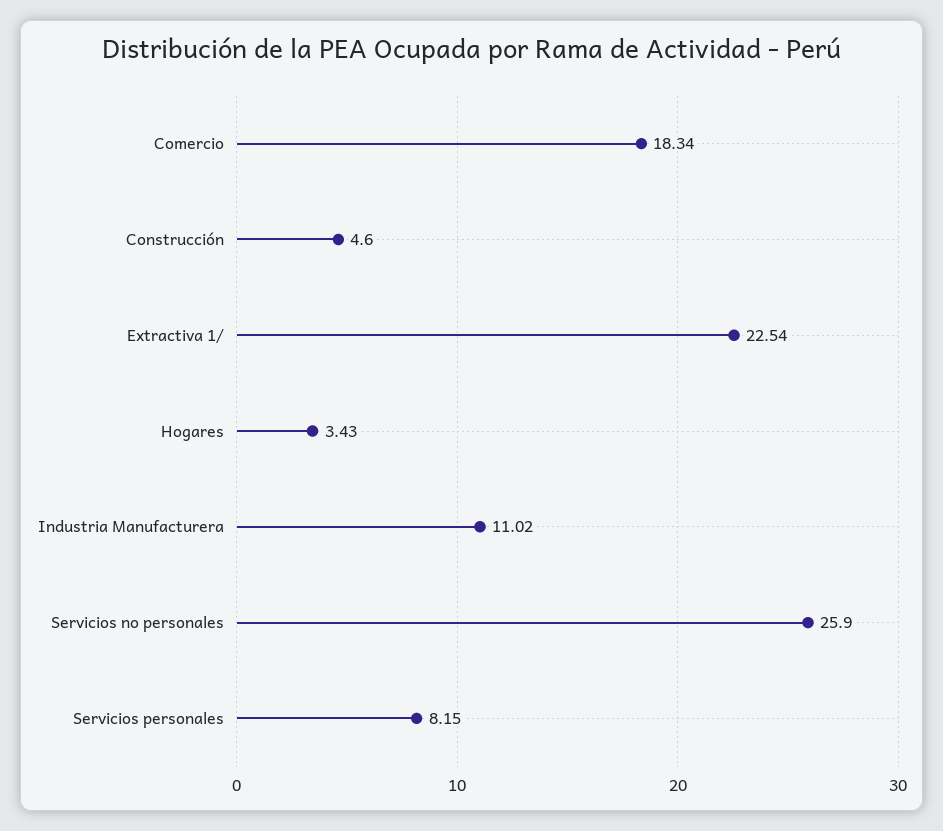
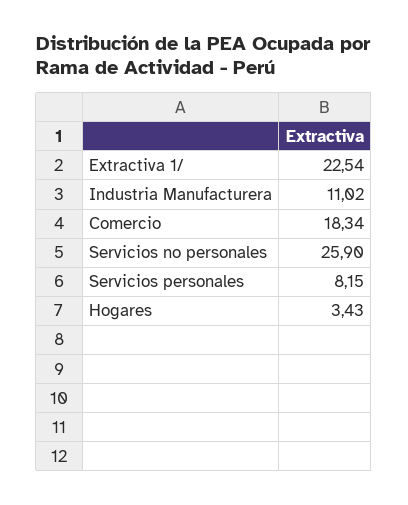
Construcción: 4.6 -> none

